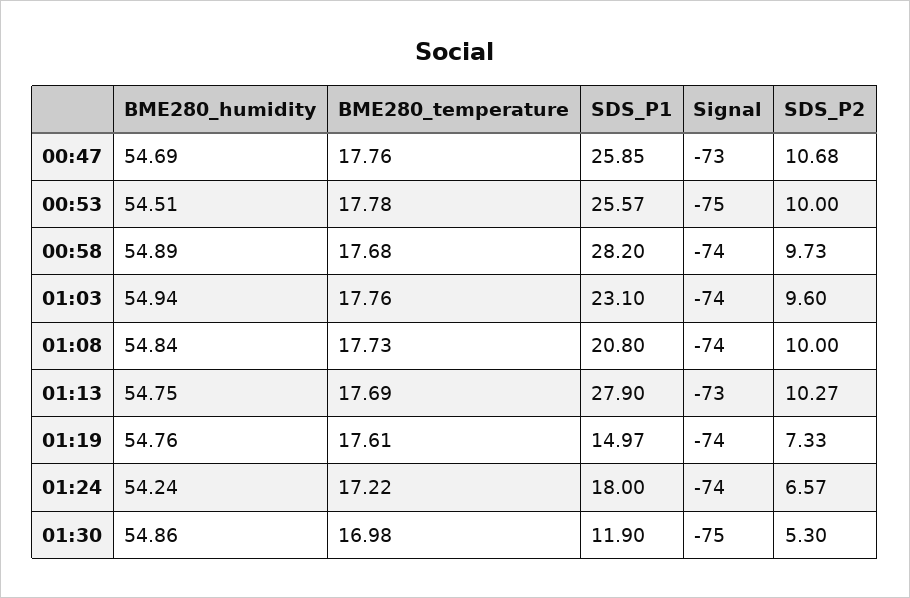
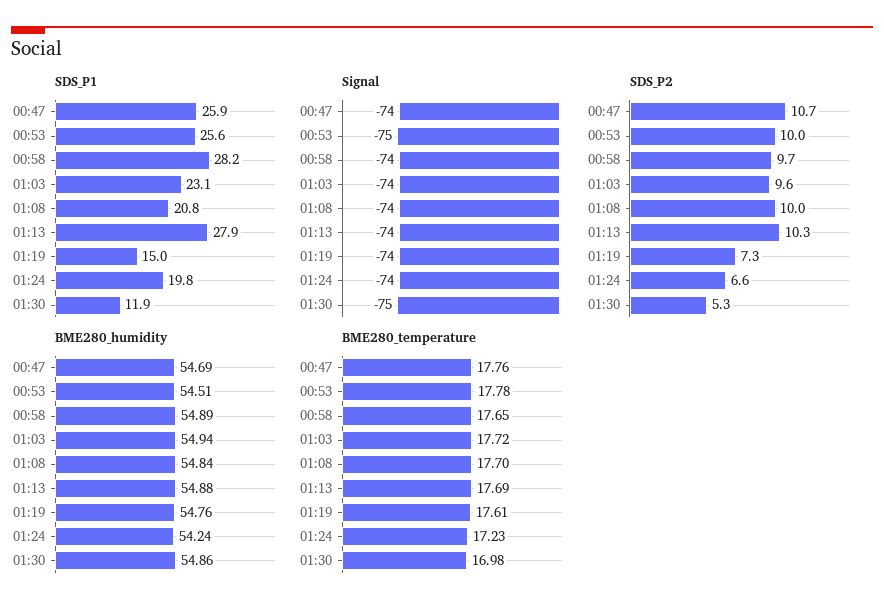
Signal, 00:47: -73 -> -74
BME280_temperature, 00:58: 17.68 -> 17.65
BME280_temperature, 01:03: 17.76 -> 17.72
BME280_temperature, 01:08: 17.73 -> 17.7
BME280_humidity, 01:13: 54.75 -> 54.88
Signal, 01:13: -73 -> -74
BME280_temperature, 01:24: 17.22 -> 17.23
SDS_P1, 01:24: 18 -> 19.8

